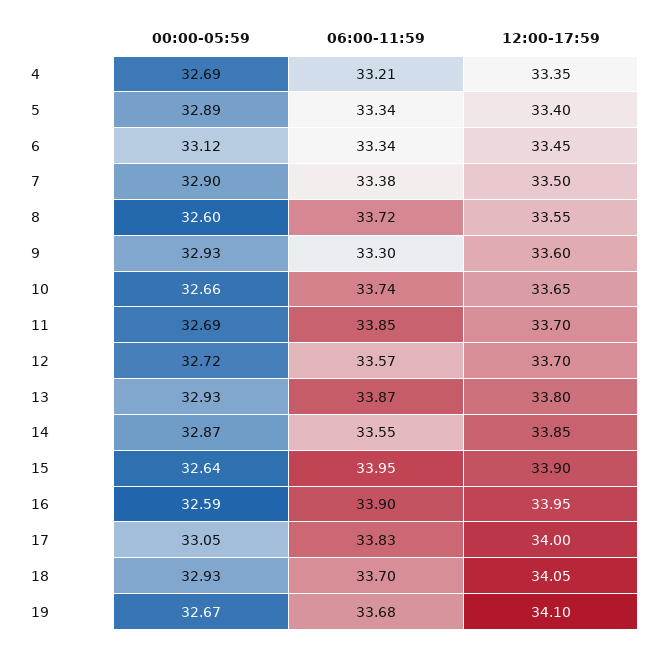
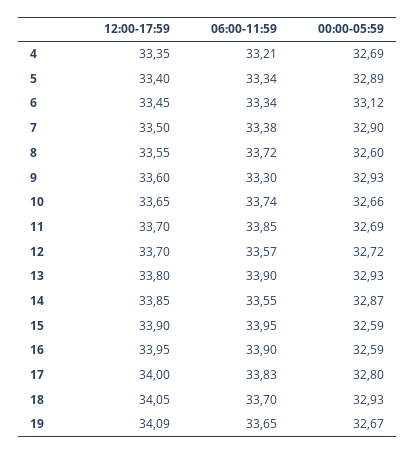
06:00-11:59, 13: 33.87 -> 33.9
00:00-05:59, 15: 32.64 -> 32.59
00:00-05:59, 17: 33.05 -> 32.8
06:00-11:59, 19: 33.68 -> 33.65
12:00-17:59, 19: 34.1 -> 34.09

